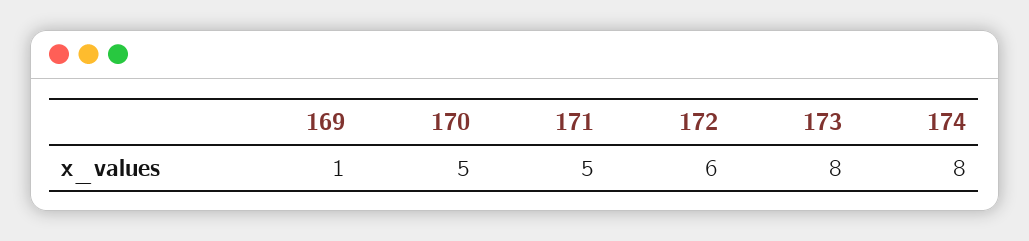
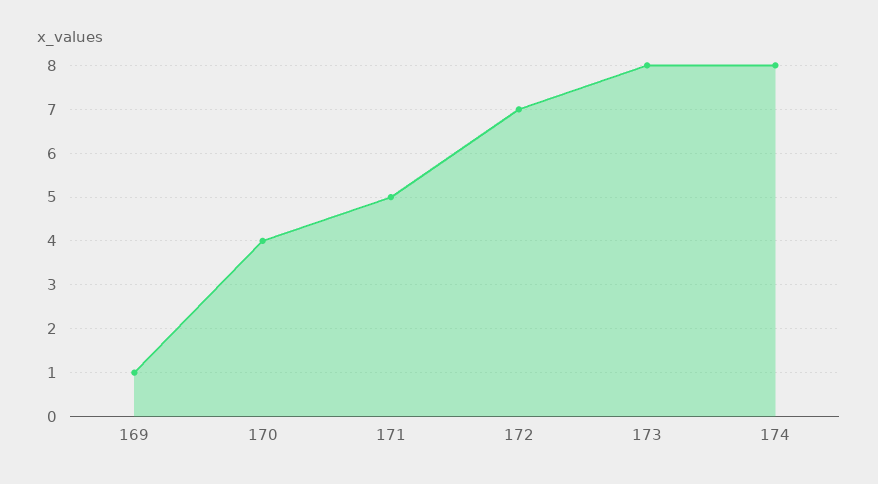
170: 5 -> 4
172: 6 -> 7

